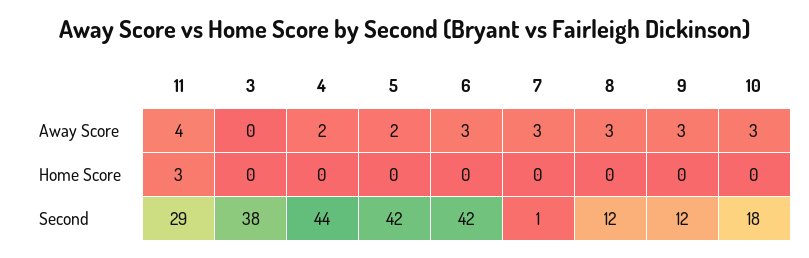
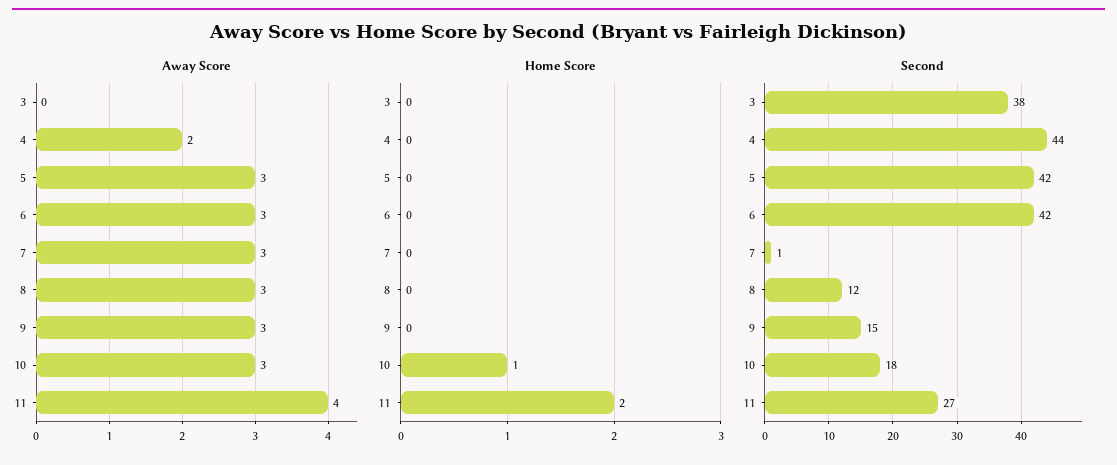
Away Score, 5: 2 -> 3
Home Score, 11: 3 -> 2
Home Score, 10: 0 -> 1
Second, 11: 29 -> 27
Second, 9: 12 -> 15

